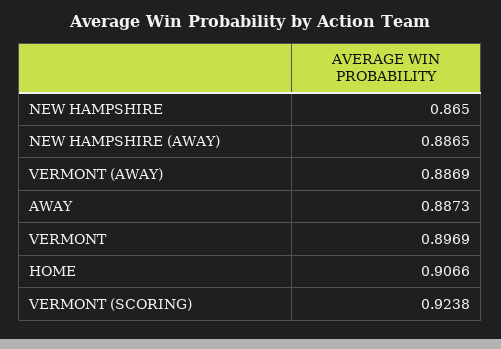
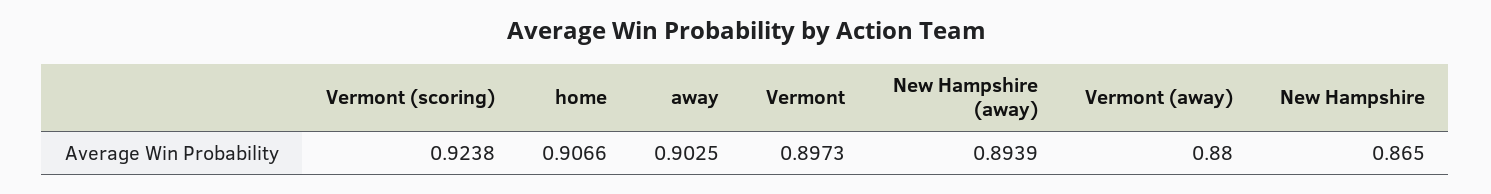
NEW HAMPSHIRE (AWAY): 0.8865 -> 0.8939
VERMONT (AWAY): 0.8869 -> 0.88
AWAY: 0.8873 -> 0.9025
VERMONT: 0.8969 -> 0.8973

